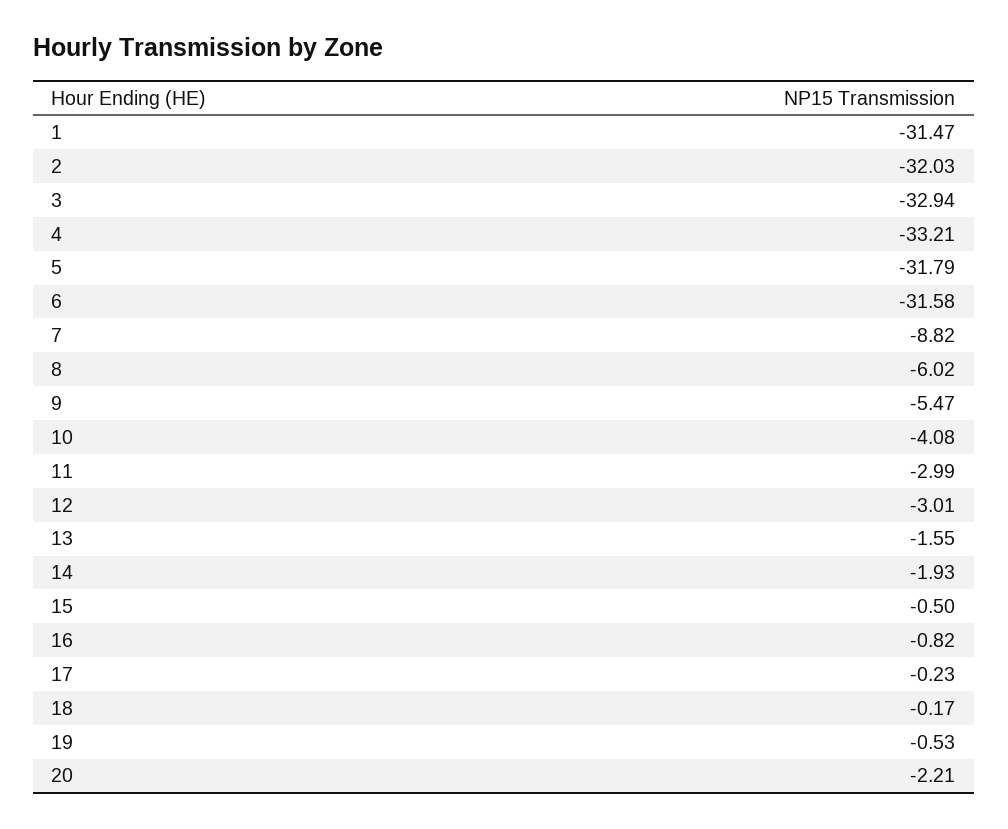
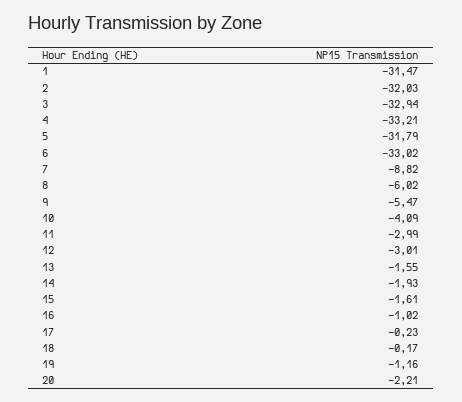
6: -31.58 -> -33.02
10: -4.08 -> -4.09
15: -0.5 -> -1.61
16: -0.82 -> -1.02
19: -0.53 -> -1.16

